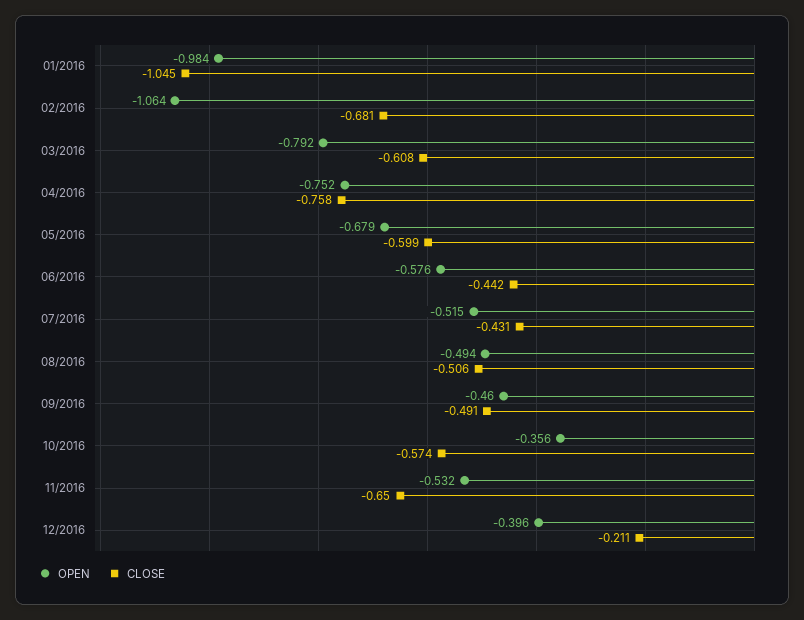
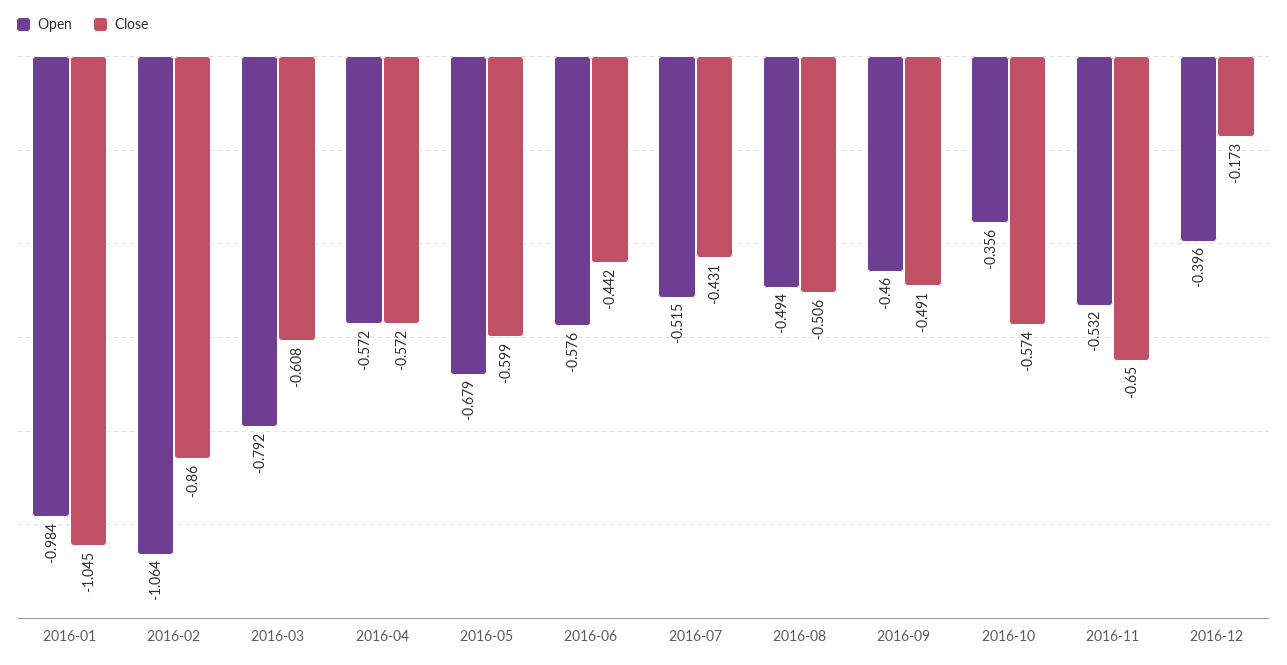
CLOSE, 02/2016: -0.681 -> -0.86
OPEN, 04/2016: -0.752 -> -0.572
CLOSE, 04/2016: -0.758 -> -0.572
CLOSE, 12/2016: -0.211 -> -0.173

